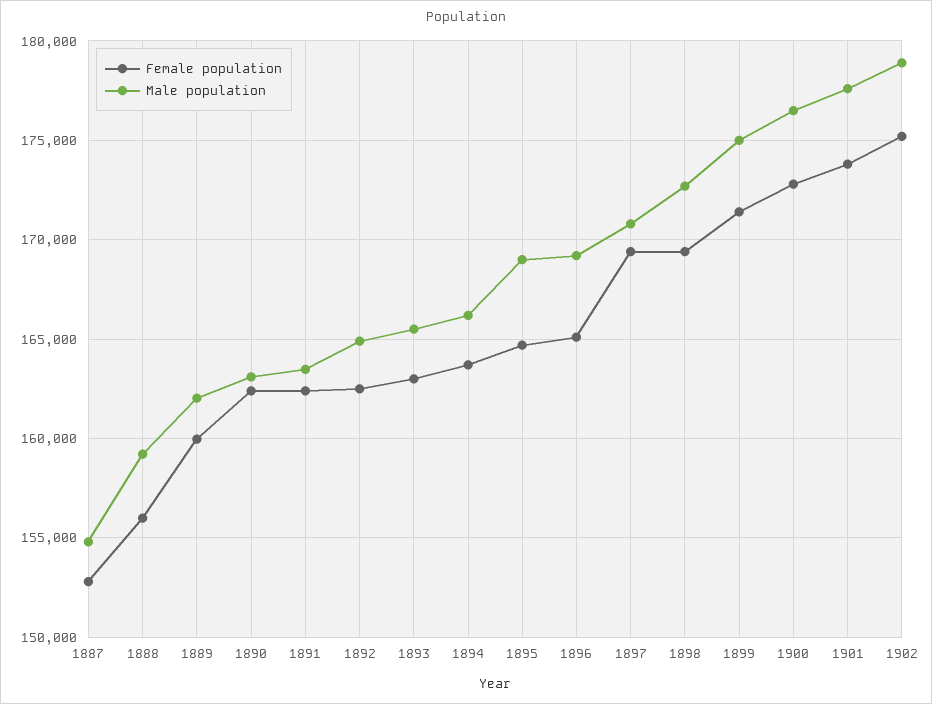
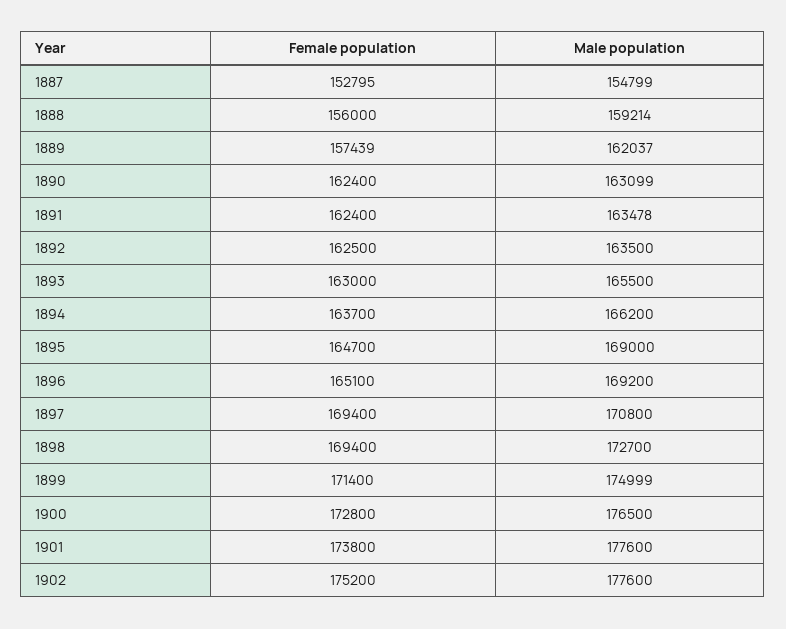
Female population, 1889: 160000 -> 157439
Male population, 1892: 165000 -> 163500
Male population, 1902: 179000 -> 177600

